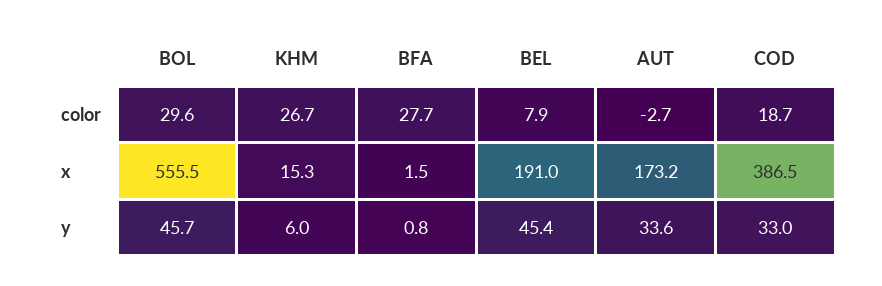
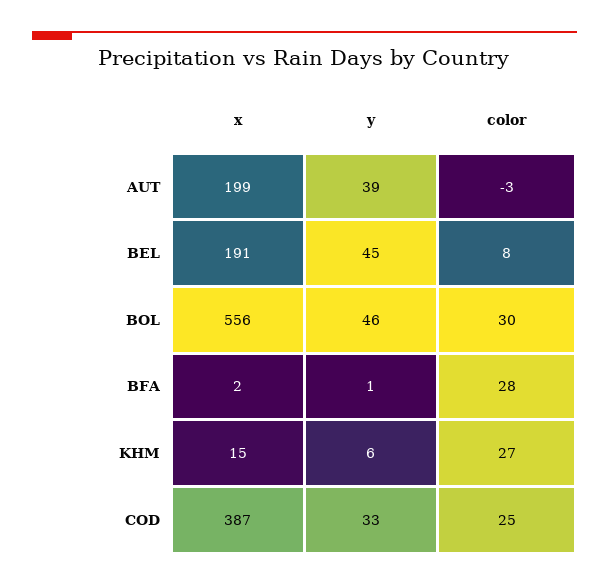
COD, color: 18.7 -> 25
AUT, x: 173.2 -> 199
AUT, y: 33.6 -> 39

